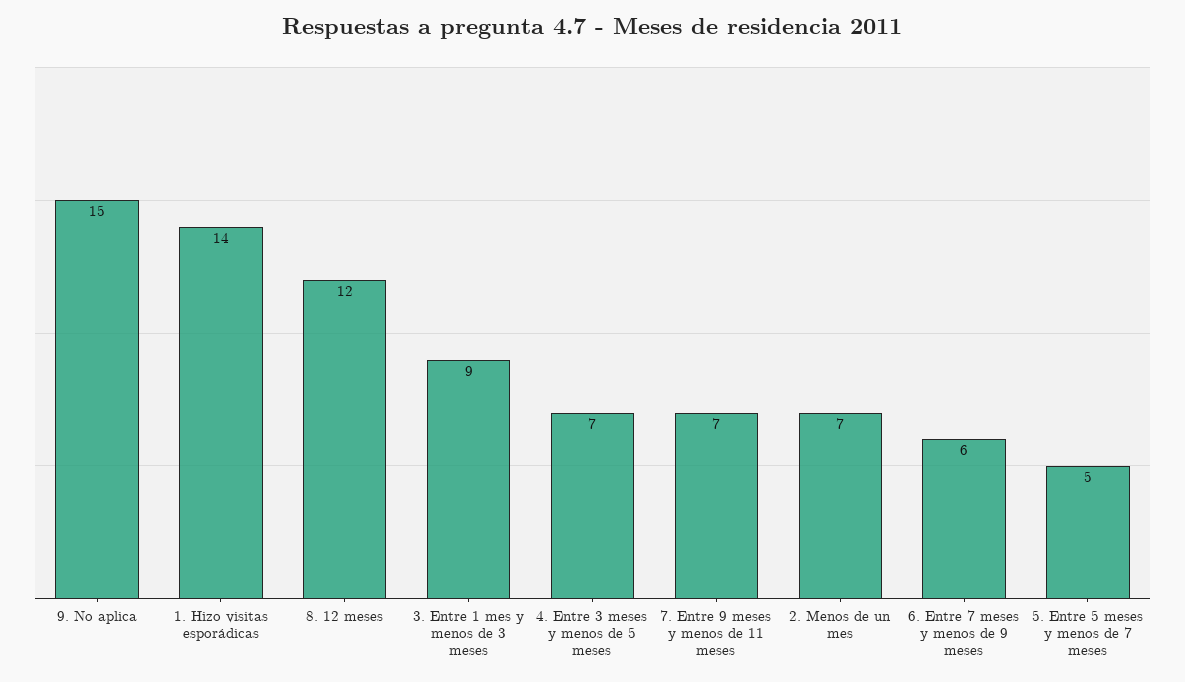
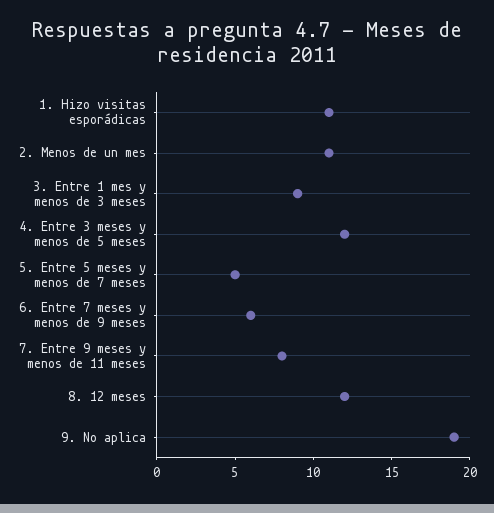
9. No aplica: 15 -> 19
1. Hizo visitas esporádicas: 14 -> 11
4. Entre 3 meses y menos de 5 meses: 7 -> 12
7. Entre 9 meses y menos de 11 meses: 7 -> 8
2. Menos de un mes: 7 -> 11

